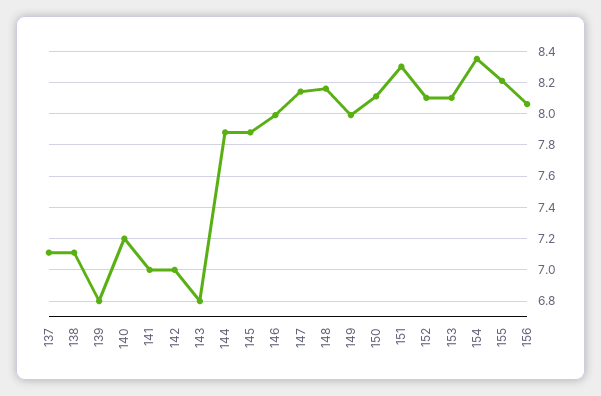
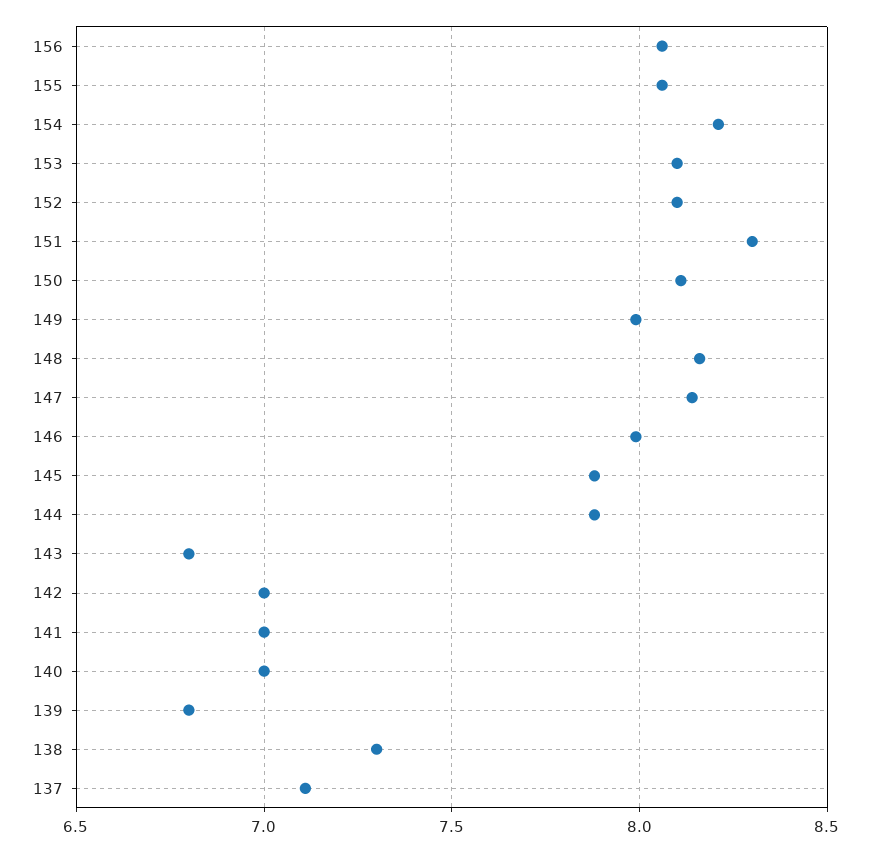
138: 7.1 -> 7.3
140: 7.2 -> 7
154: 8.35 -> 8.2
155: 8.2 -> 8.05

